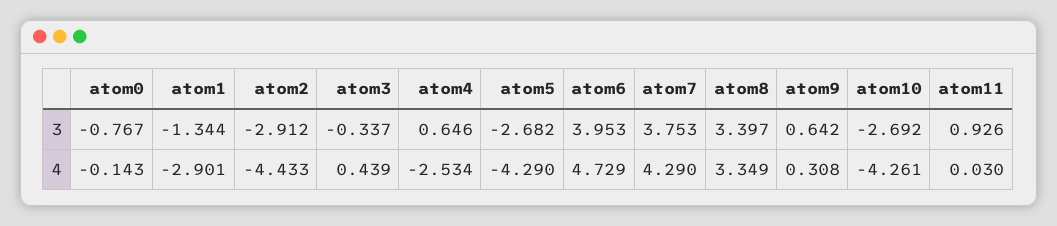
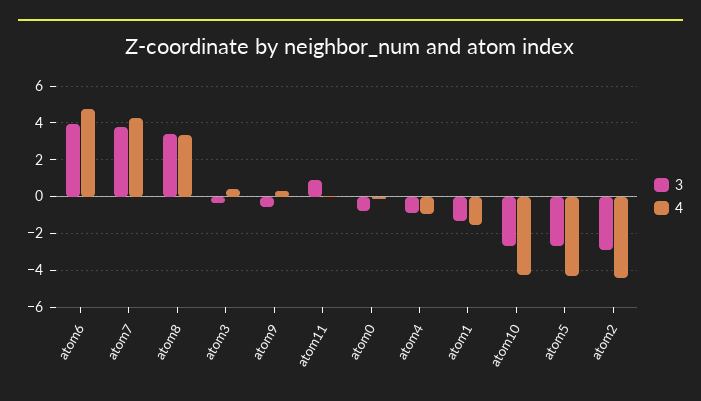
3, atom4: 0.646 -> -1
3, atom9: 0.642 -> -0.5
4, atom1: -2.901 -> -1.5
4, atom4: -2.534 -> -1

